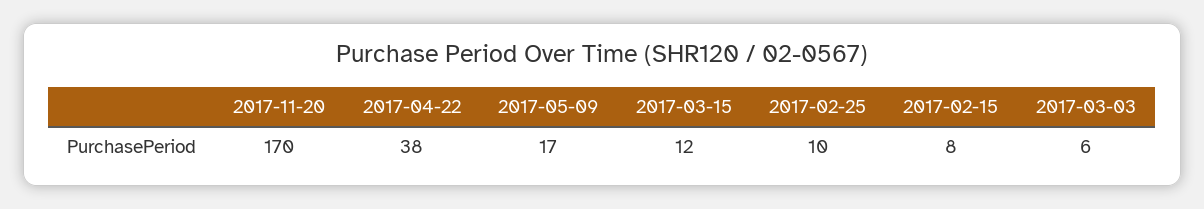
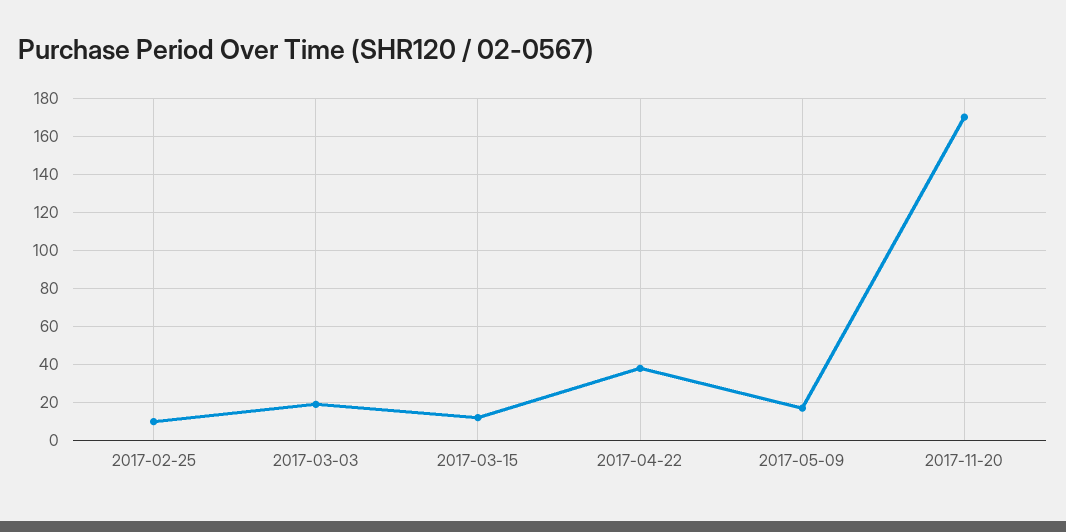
2017-02-15: 8 -> none
2017-03-03: 6 -> 20

